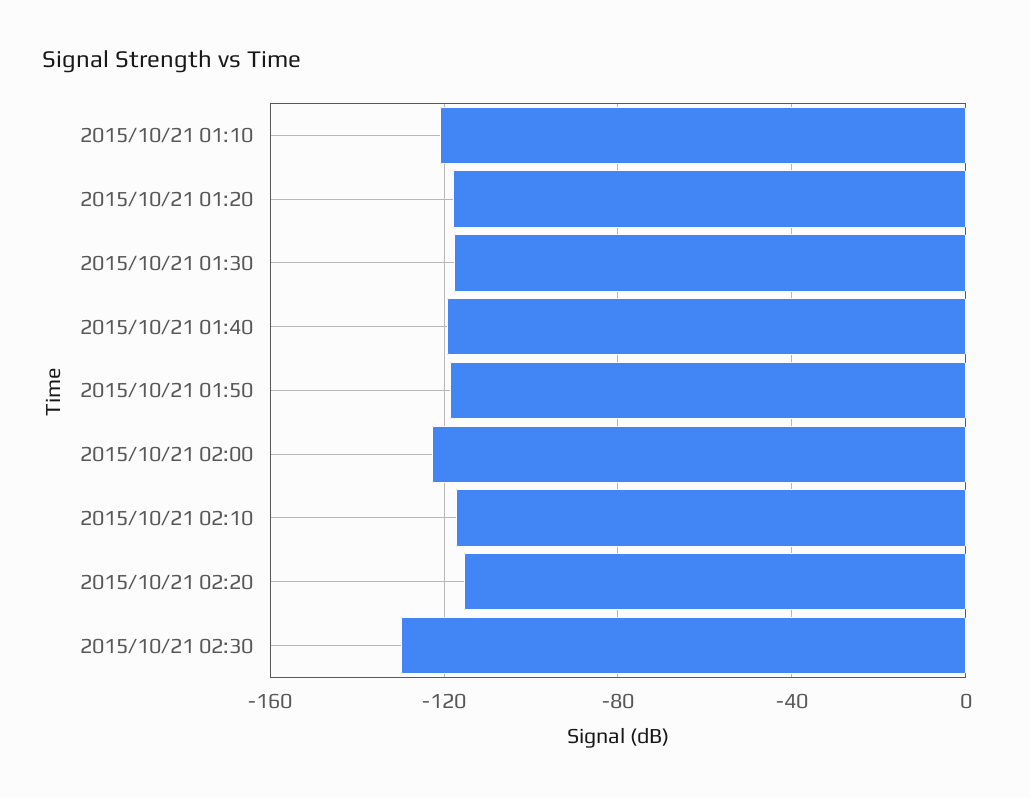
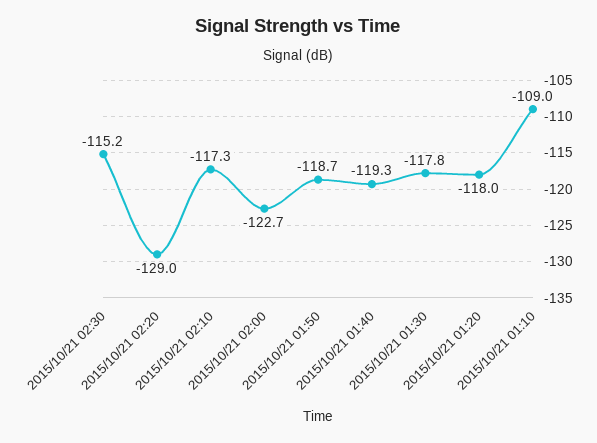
2015/10/21 01:10: -120 -> -109
2015/10/21 02:20: -115 -> -129
2015/10/21 02:30: -130 -> -115.2

